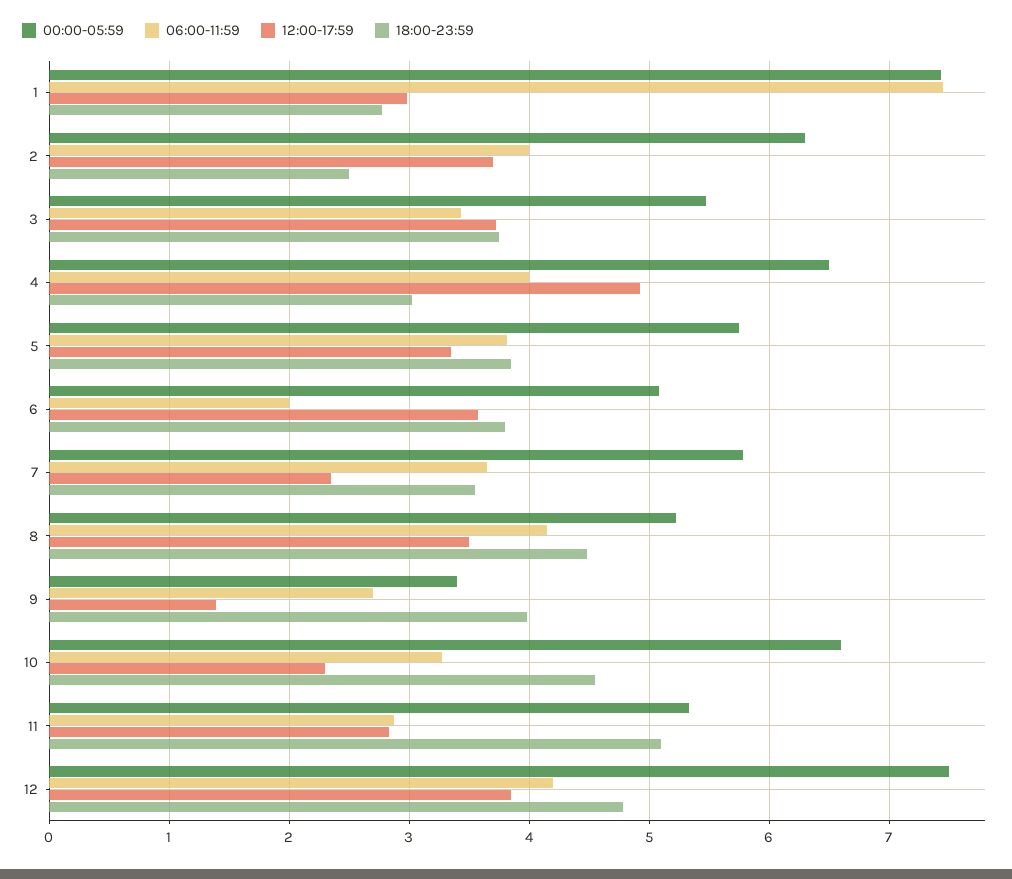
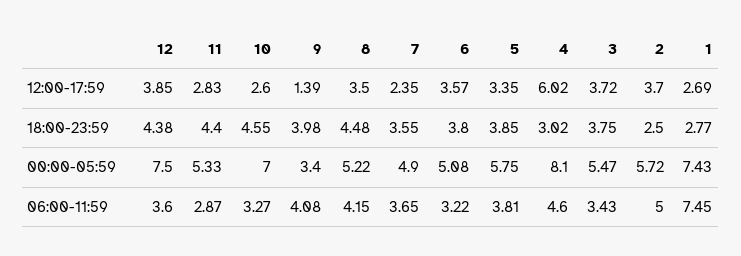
12:00-17:59, 1: 3 -> 2.69
00:00-05:59, 2: 6.3 -> 5.72
06:00-11:59, 2: 4 -> 5
00:00-05:59, 4: 6.5 -> 8.1
06:00-11:59, 4: 4 -> 4.6
12:00-17:59, 4: 4.9 -> 6.02
06:00-11:59, 6: 2 -> 3.22
00:00-05:59, 7: 5.8 -> 4.9
06:00-11:59, 9: 2.7 -> 4.08
00:00-05:59, 10: 6.6 -> 7
12:00-17:59, 10: 2.3 -> 2.6
18:00-23:59, 11: 5.1 -> 4.4
06:00-11:59, 12: 4.2 -> 3.6
18:00-23:59, 12: 4.8 -> 4.38

